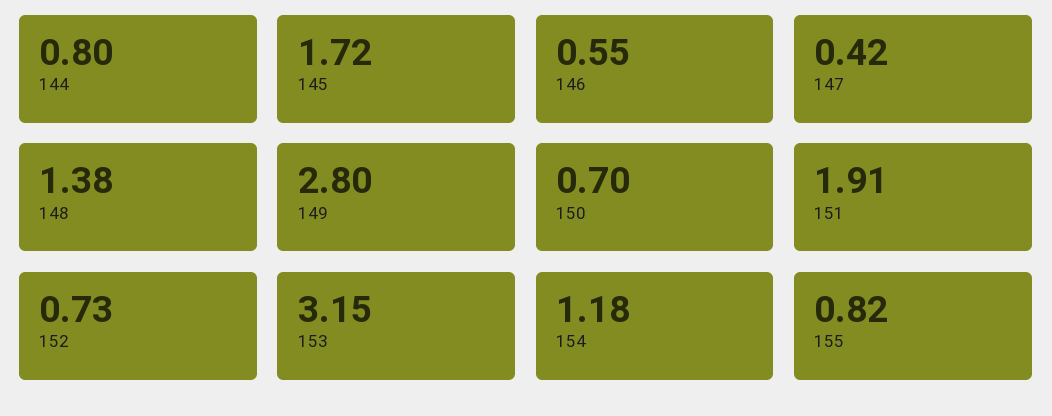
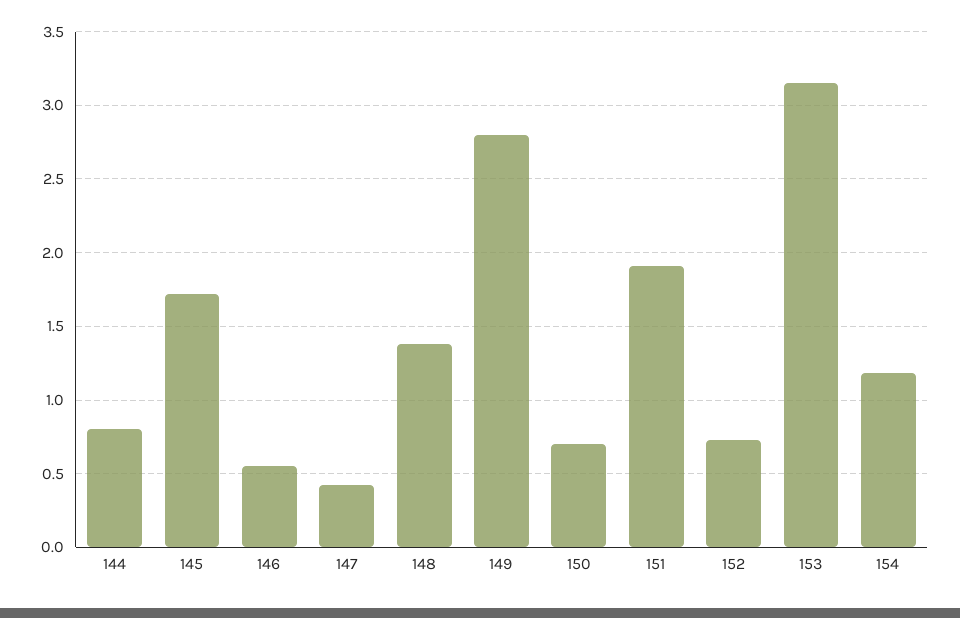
155: 0.82 -> none

